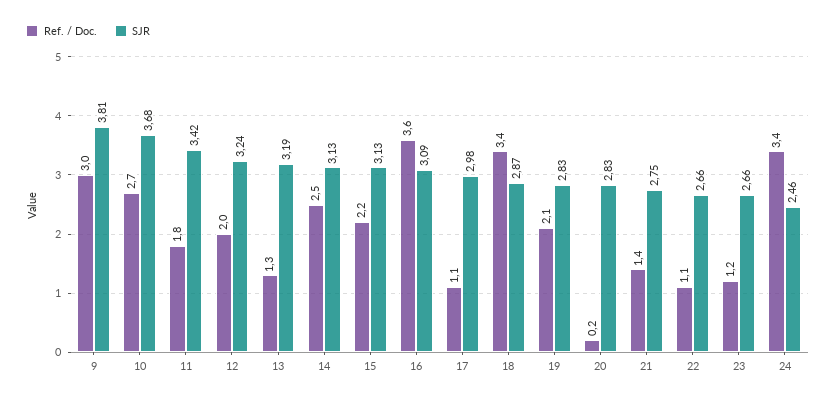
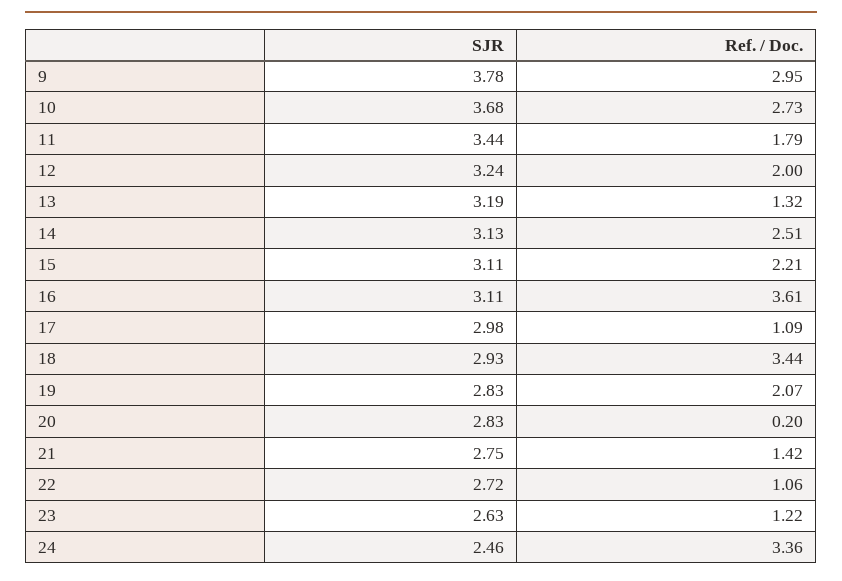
SJR, 9: 3.81 -> 3.78
SJR, 11: 3.42 -> 3.44
SJR, 15: 3.13 -> 3.11
SJR, 16: 3.09 -> 3.11
SJR, 18: 2.87 -> 2.93
SJR, 22: 2.66 -> 2.72
SJR, 23: 2.66 -> 2.63

